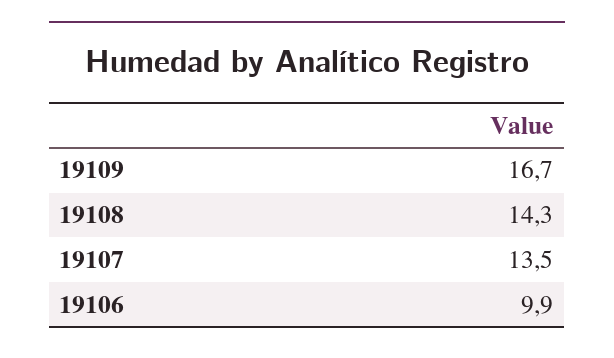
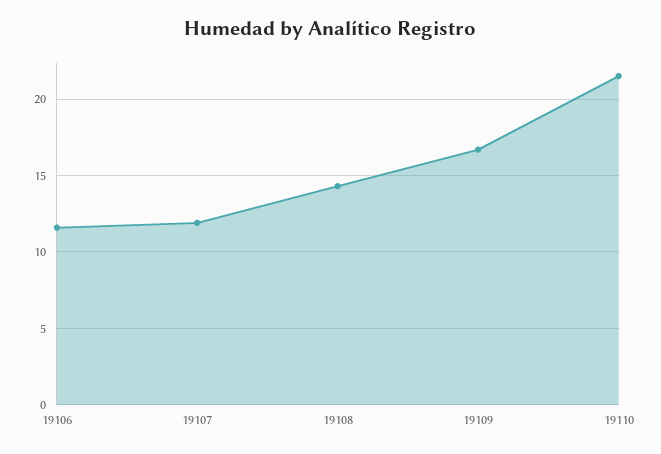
19107: 13.5 -> 12
19106: 9.9 -> 11.5
19110: none -> 21.5

